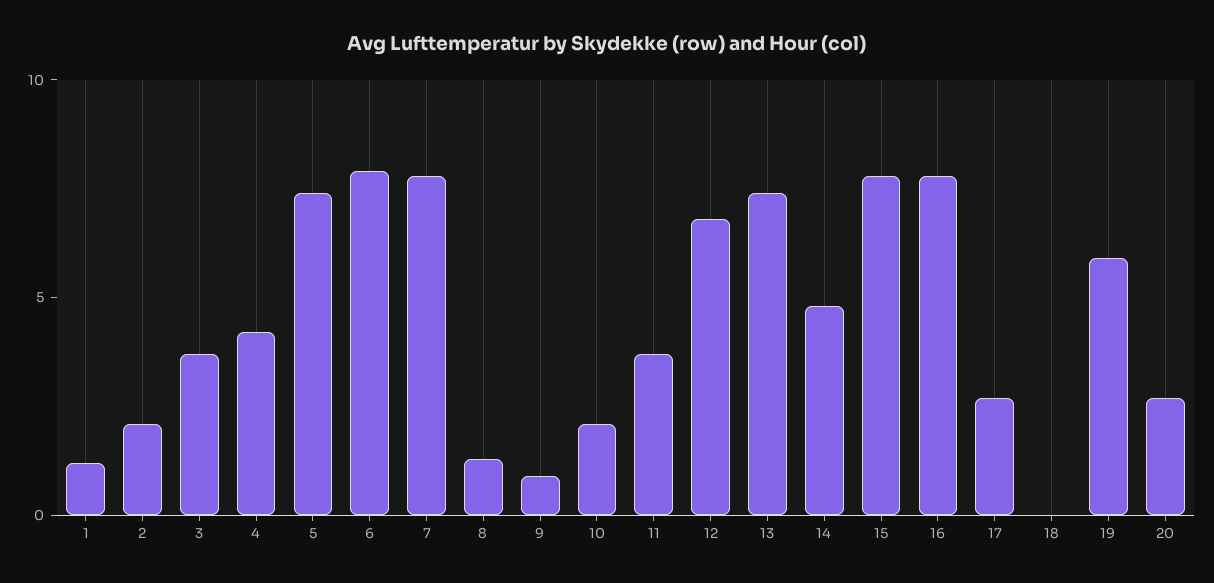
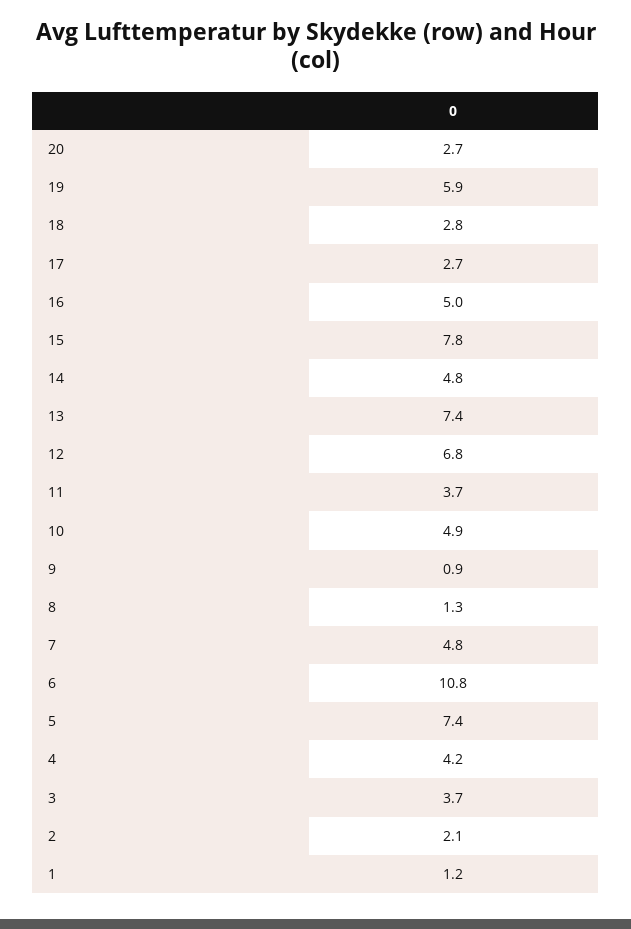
6: 8 -> 10.8
7: 8 -> 4.8
10: 2 -> 4.9
16: 8 -> 5
18: 0 -> 2.8

